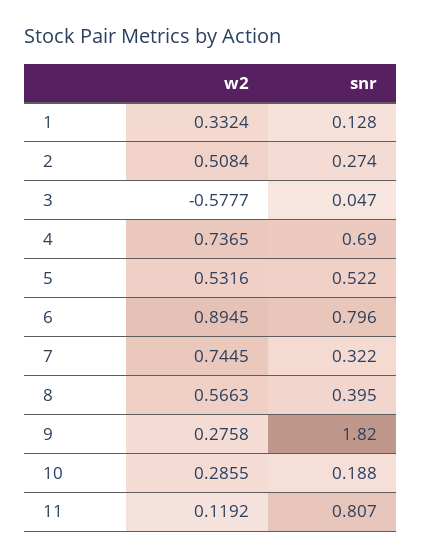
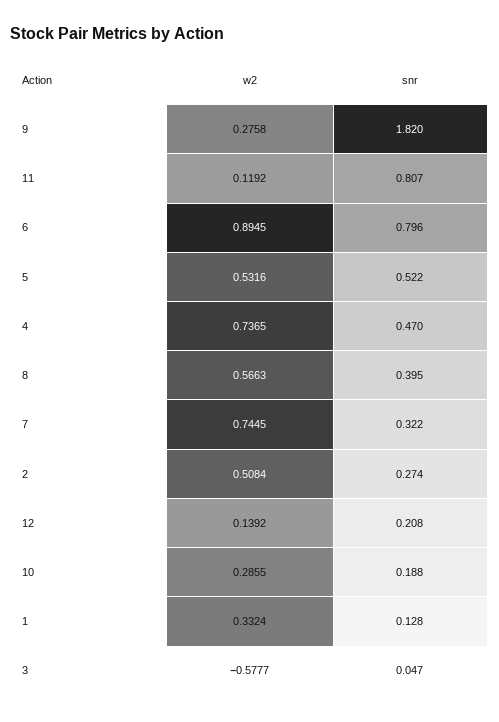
snr, 4: 0.69 -> 0.47
w2, 12: none -> 0.1392
snr, 12: none -> 0.208

